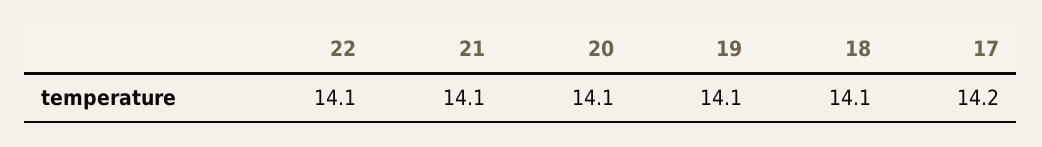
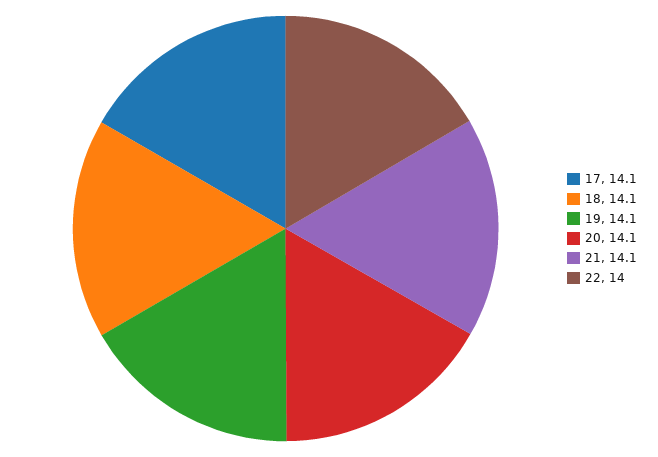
22: 14.1 -> 14
17: 14.2 -> 14.1

